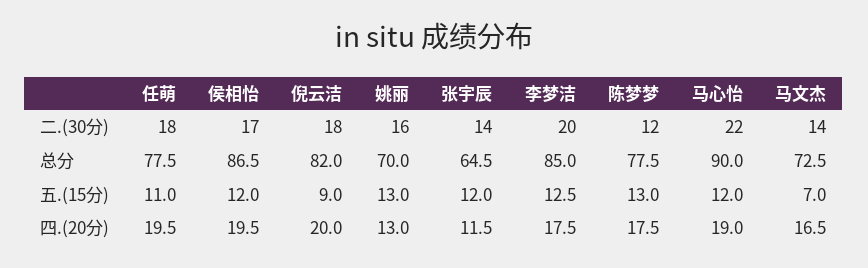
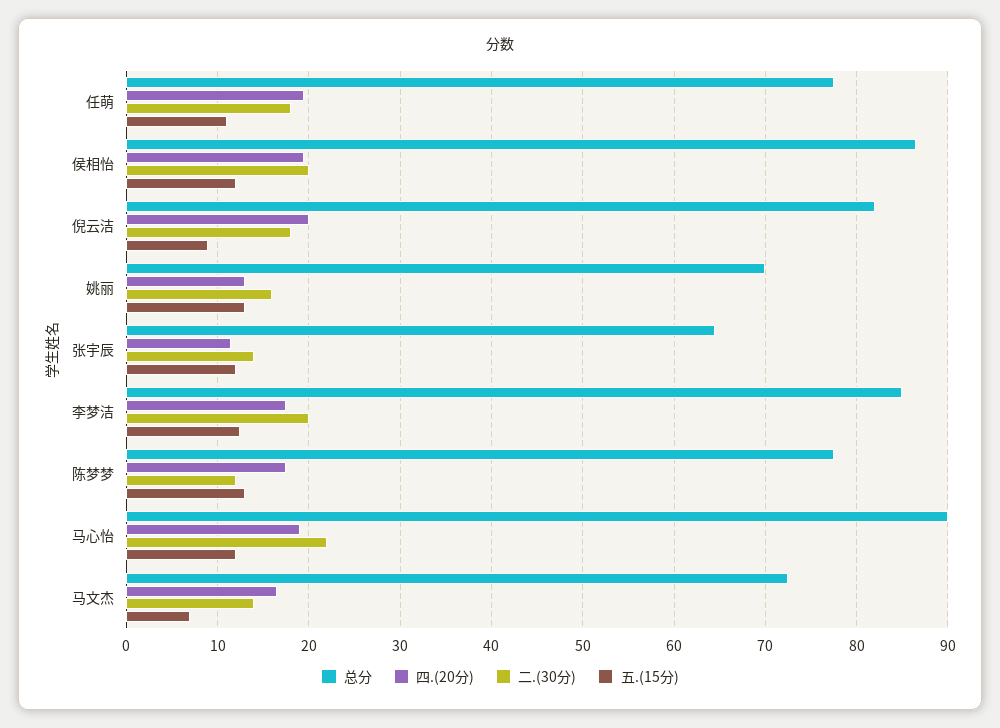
二.(30分), 侯相怡: 17 -> 20

